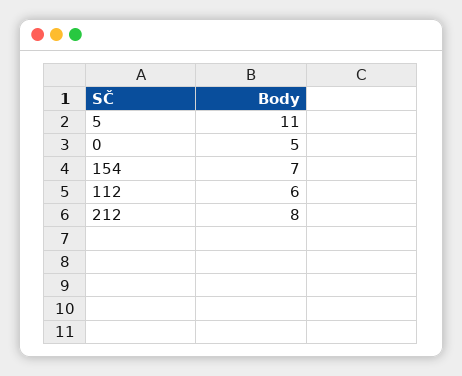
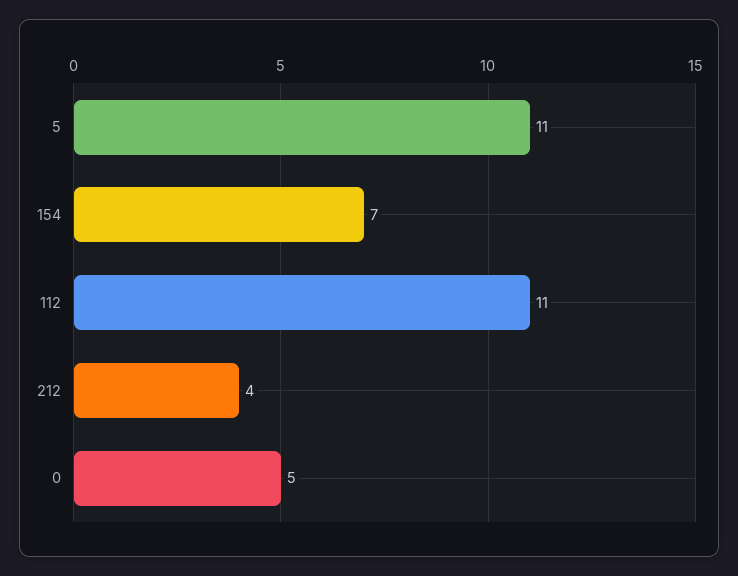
112: 6 -> 11
212: 8 -> 4

